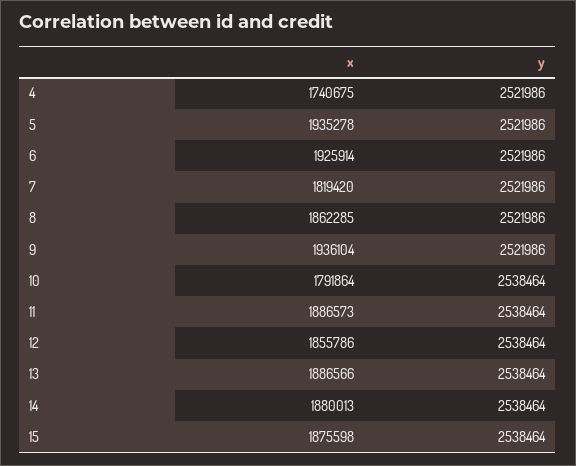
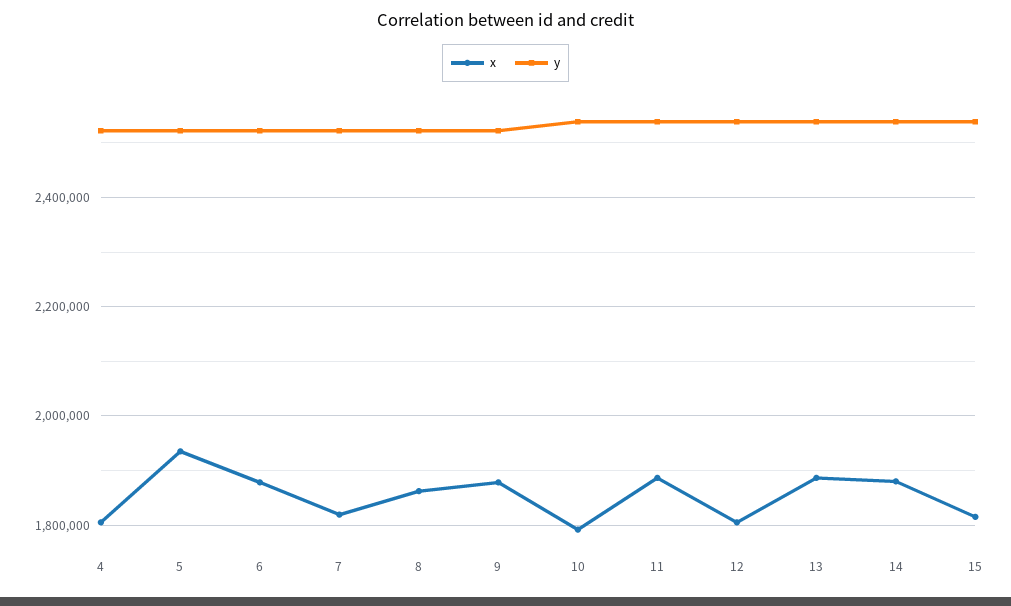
x, 4: 1740675 -> 1800000
x, 6: 1925914 -> 1880000
x, 9: 1936104 -> 1880000
x, 12: 1855786 -> 1800000
x, 15: 1875598 -> 1820000

